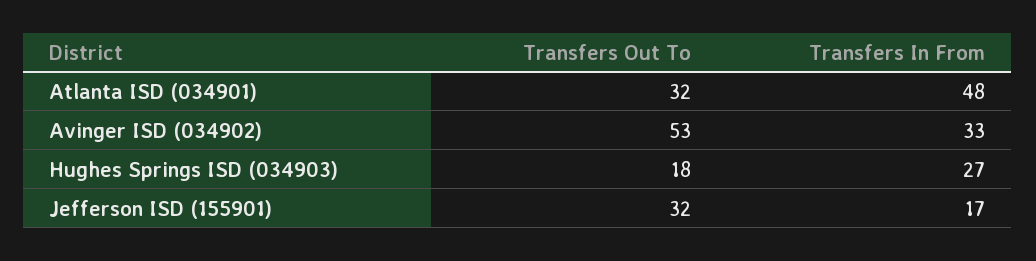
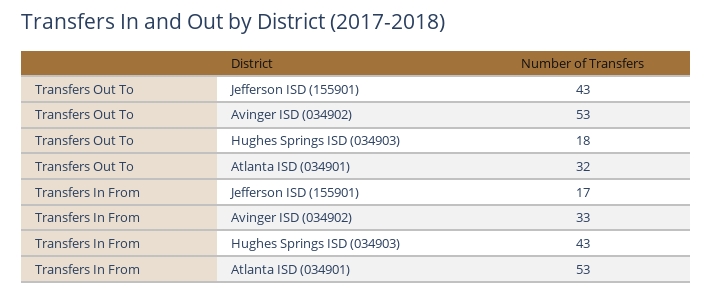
Transfers In From, Atlanta ISD (034901): 48 -> 53
Transfers In From, Hughes Springs ISD (034903): 27 -> 43
Transfers Out To, Jefferson ISD (155901): 32 -> 43

